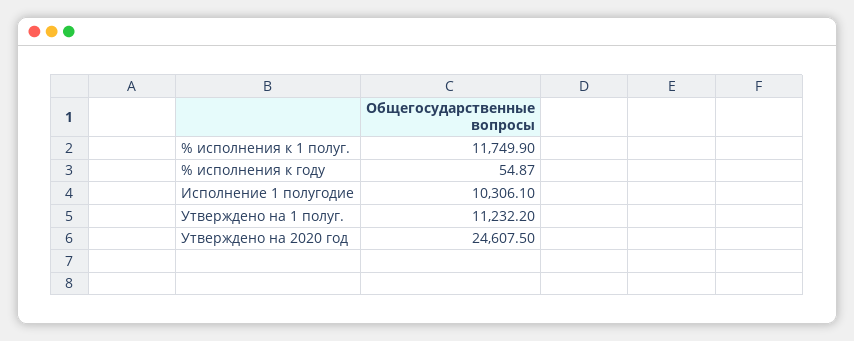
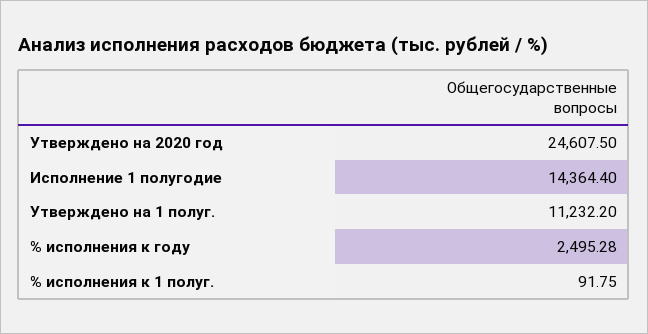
% исполнения к 1 полуг.: 11749.9 -> 91.75
% исполнения к году: 54.87 -> 2495.28
Исполнение 1 полугодие: 10306.1 -> 14364.4

